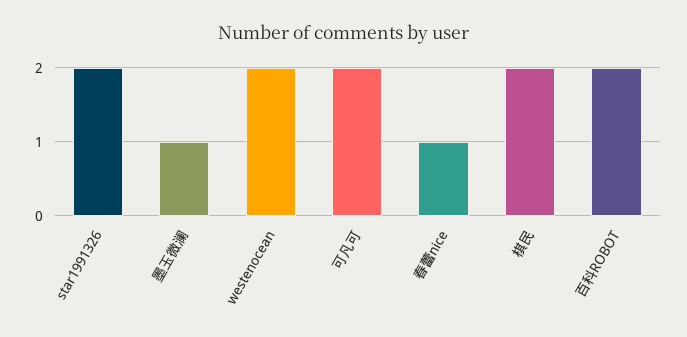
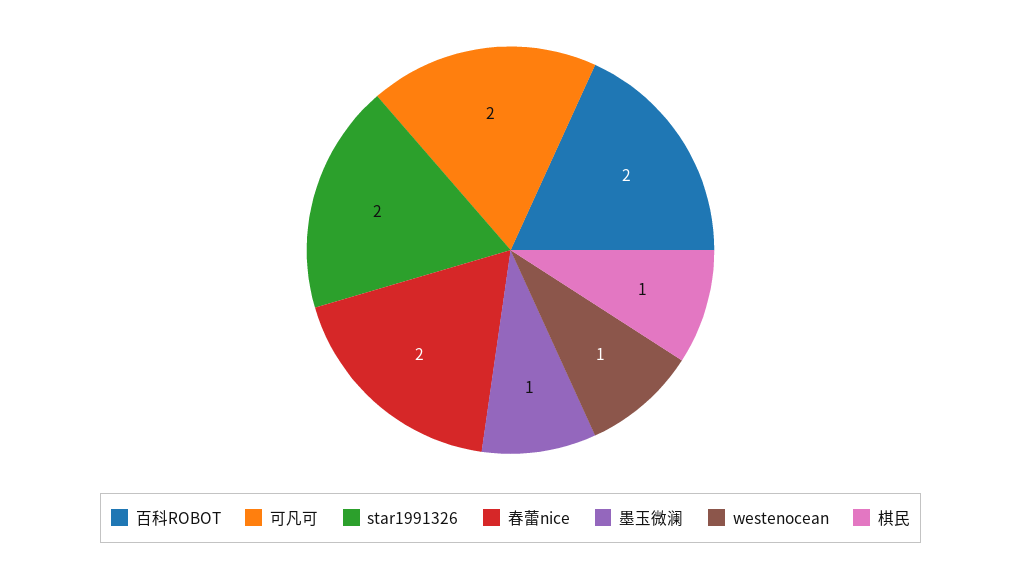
westenocean: 2 -> 1
春蕾nice: 1 -> 2
棋民: 2 -> 1

